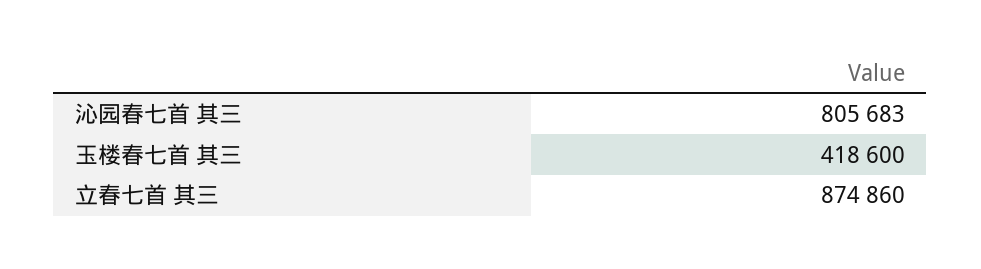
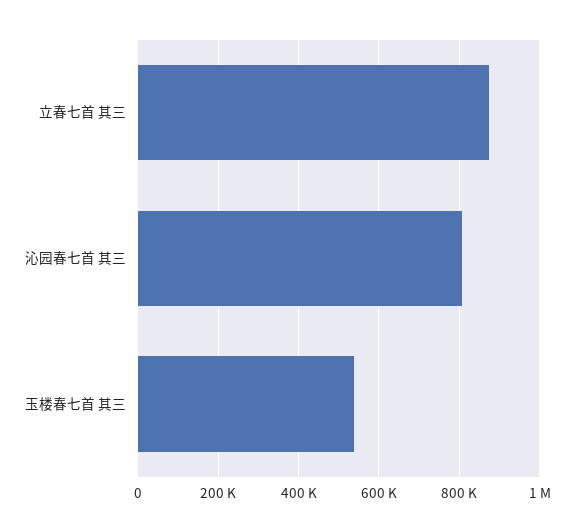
玉楼春七首 其三: 418600 -> 540000

